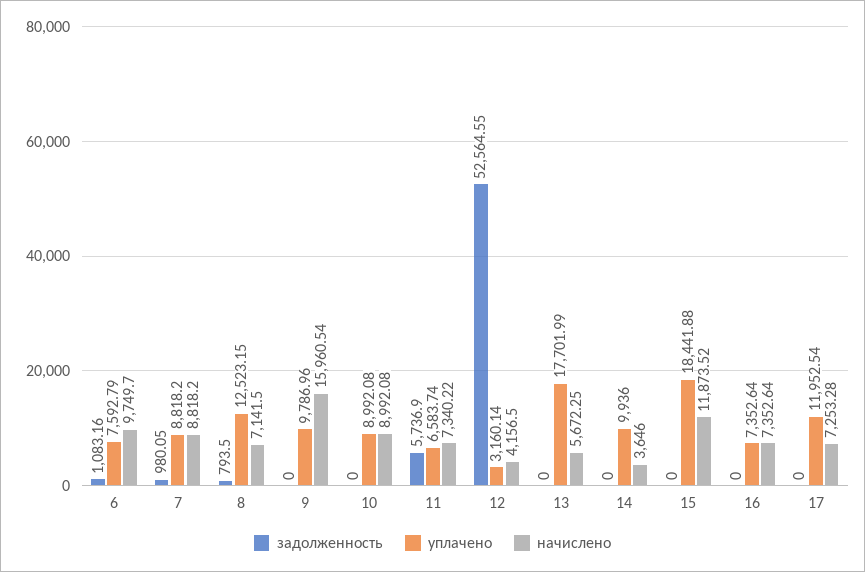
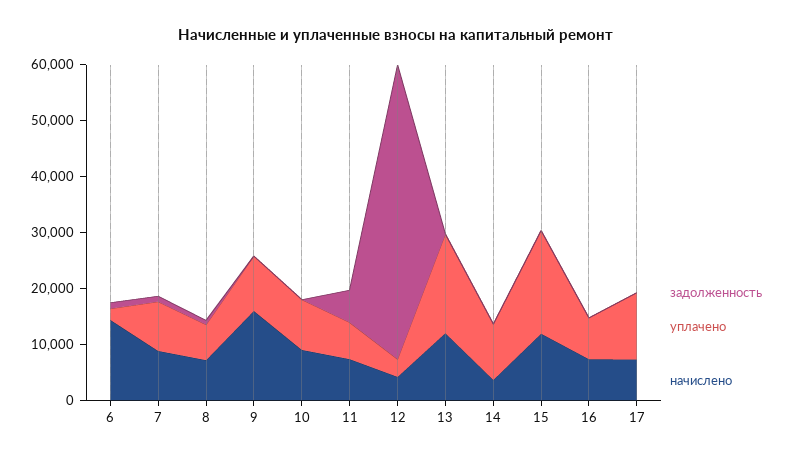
уплачено, 6: 7592.79 -> 2000
начислено, 6: 9749.7 -> 14000
уплачено, 8: 12523.15 -> 6000
начислено, 13: 5672.25 -> 12000

